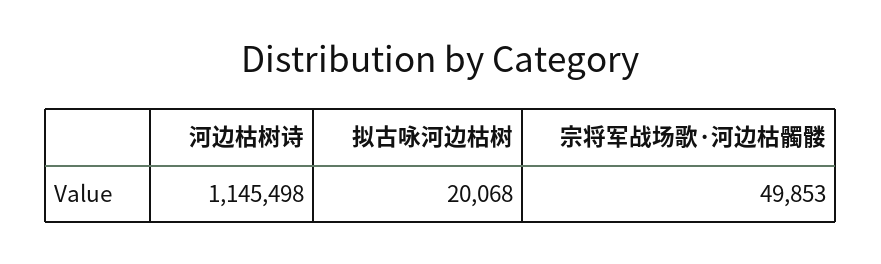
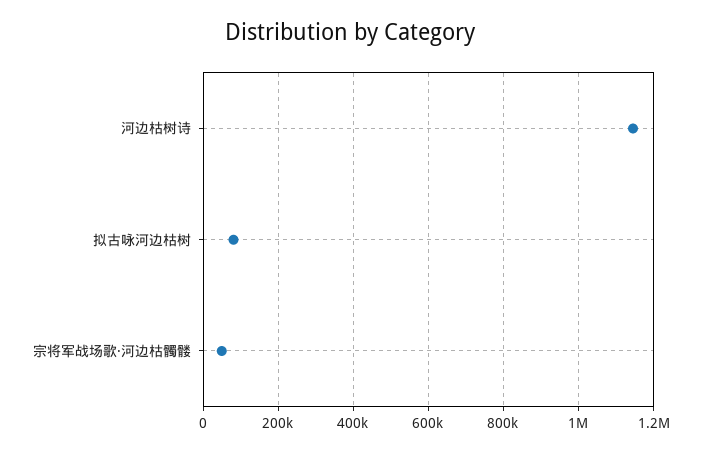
拟古咏河边枯树: 20068 -> 80000

